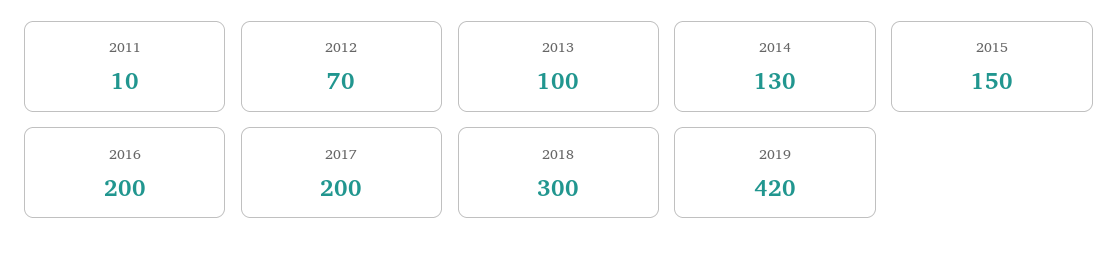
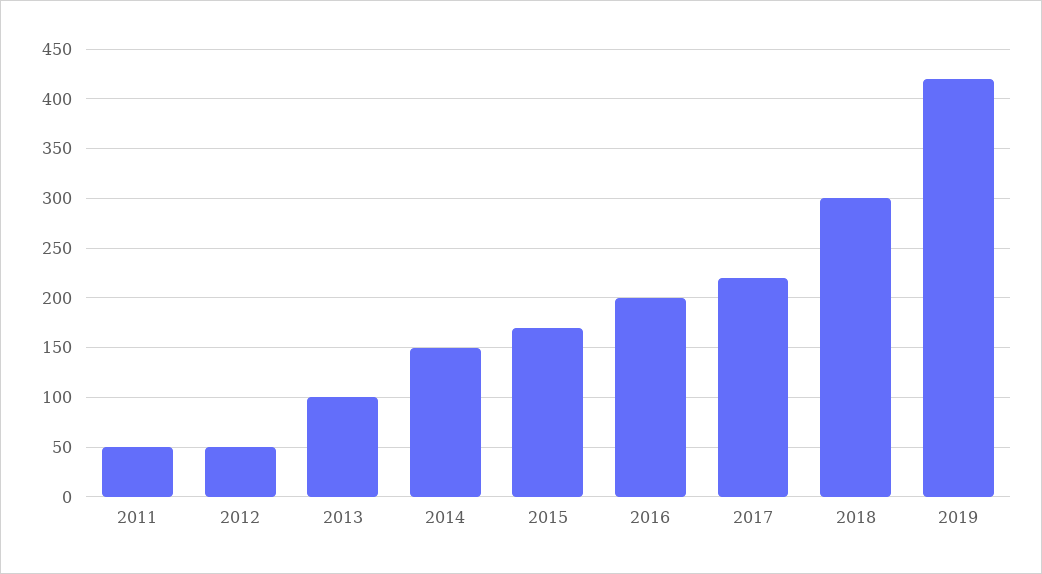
2011: 10 -> 50
2012: 70 -> 50
2014: 130 -> 150
2015: 150 -> 170
2017: 200 -> 220

